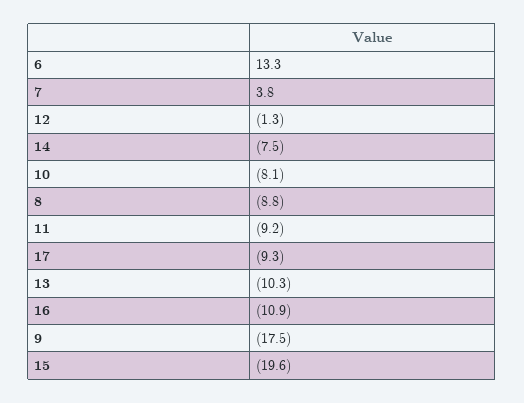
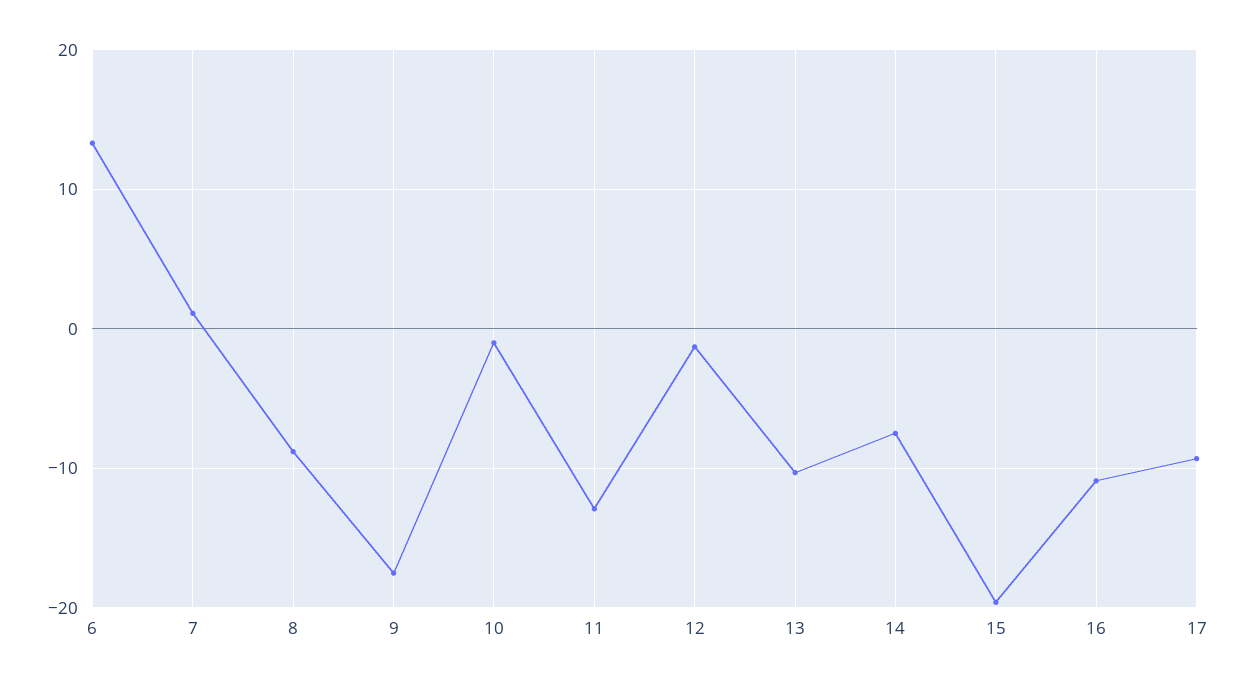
7: 3.8 -> 1
10: -8.1 -> -1
11: -9.2 -> -13

